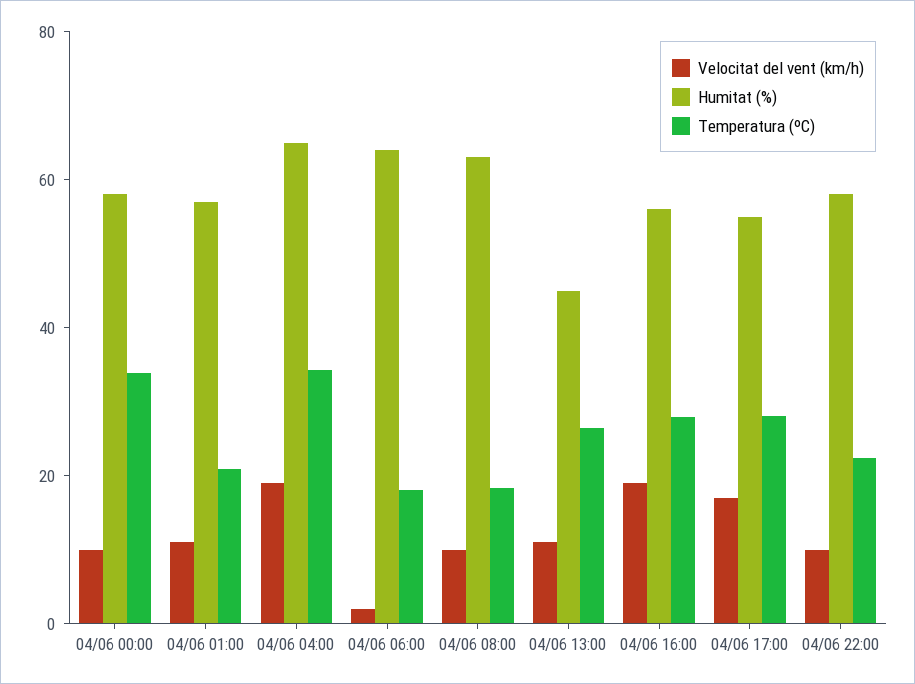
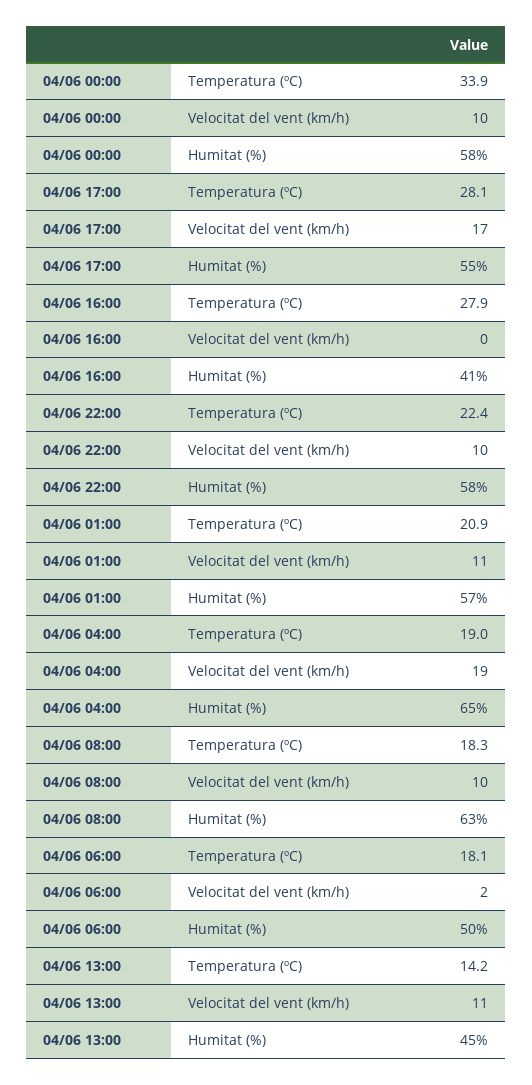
Temperatura (ºC), 04/06 04:00: 35 -> 19
Humitat (%), 04/06 06:00: 65 -> 50
Temperatura (ºC), 04/06 13:00: 25 -> 14.2
Velocitat del vent (km/h), 04/06 16:00: 20 -> 0
Humitat (%), 04/06 16:00: 55 -> 41

